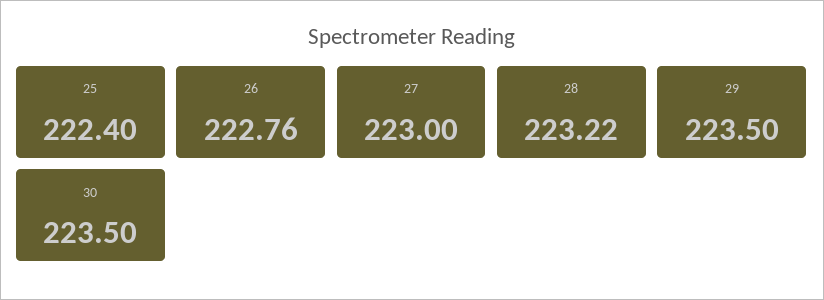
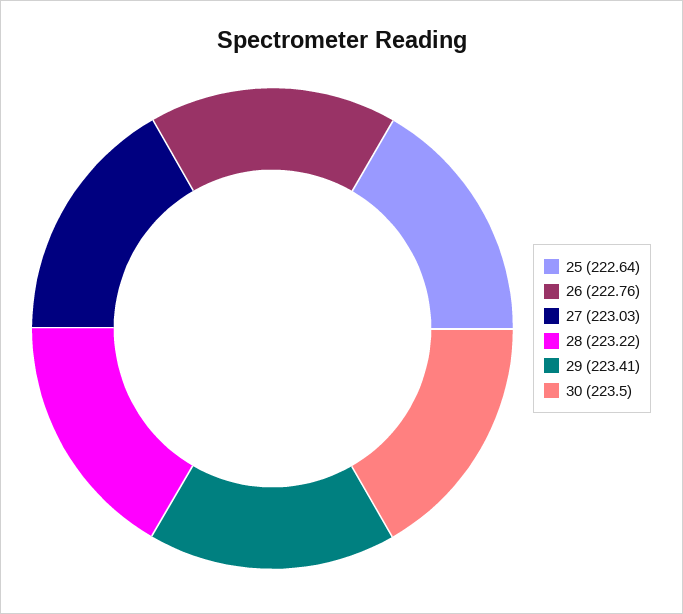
25: 222.4 -> 222.64
27: 223 -> 223.03
29: 223.5 -> 223.41

